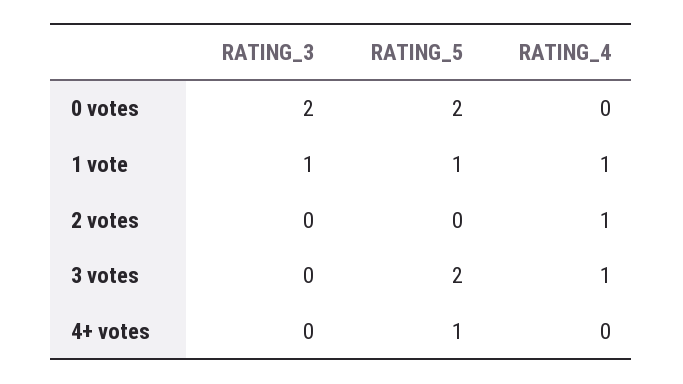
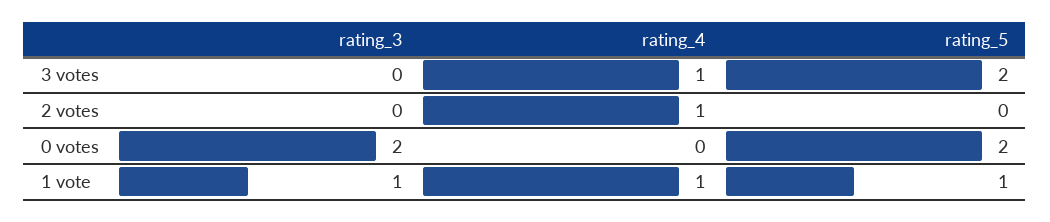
RATING_3, 4+ votes: 0 -> none
RATING_5, 4+ votes: 1 -> none
RATING_4, 4+ votes: 0 -> none

